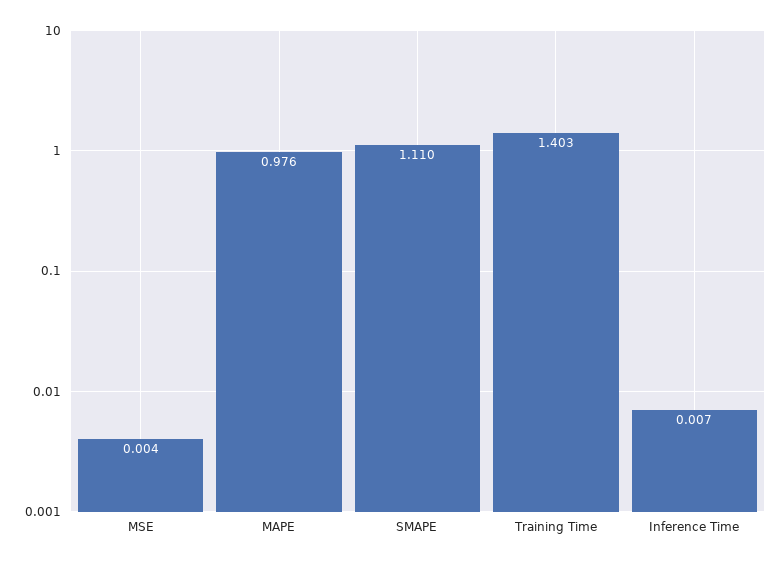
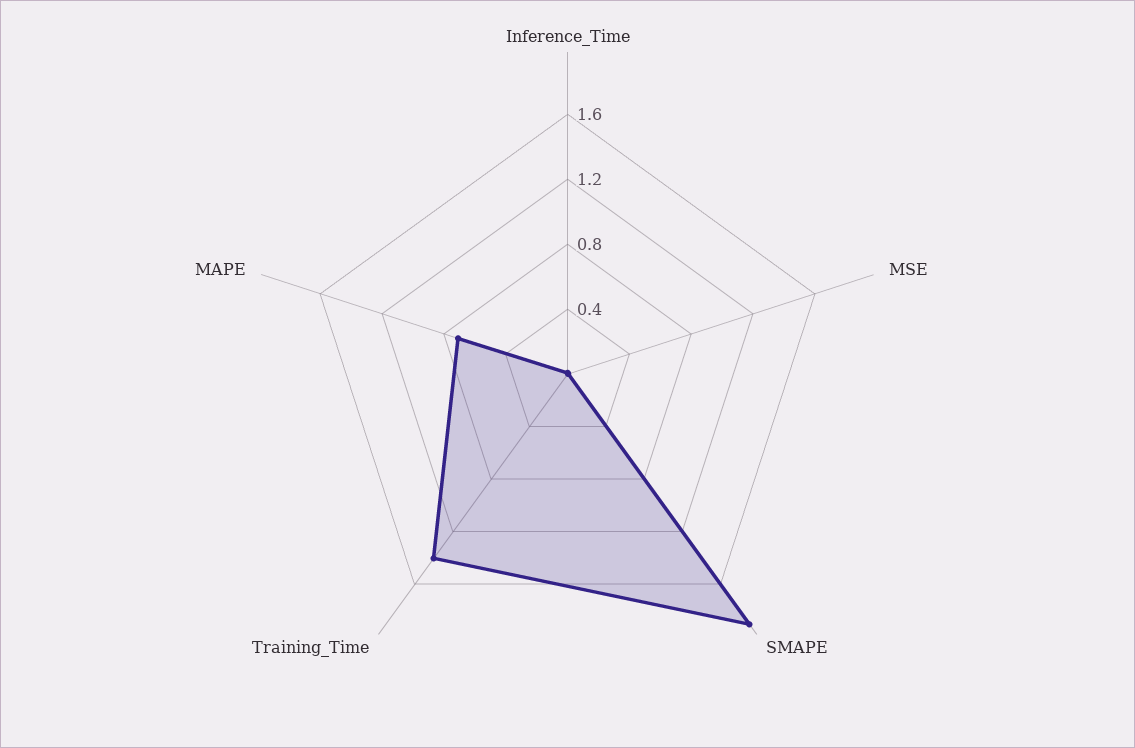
MAPE: 0.976 -> 0.7
SMAPE: 1.11 -> 1.9

